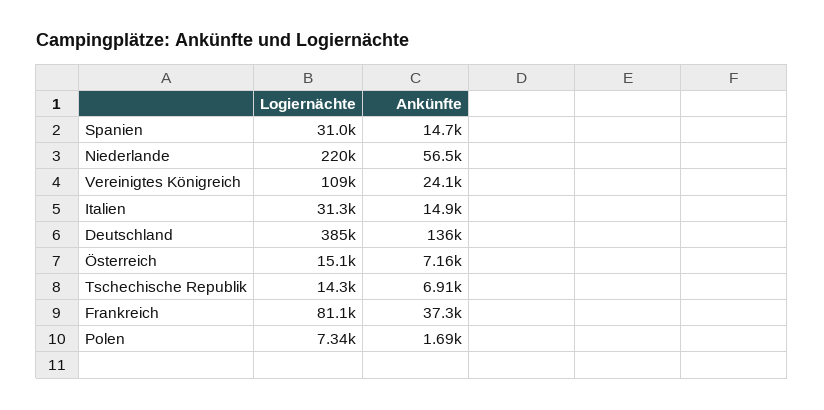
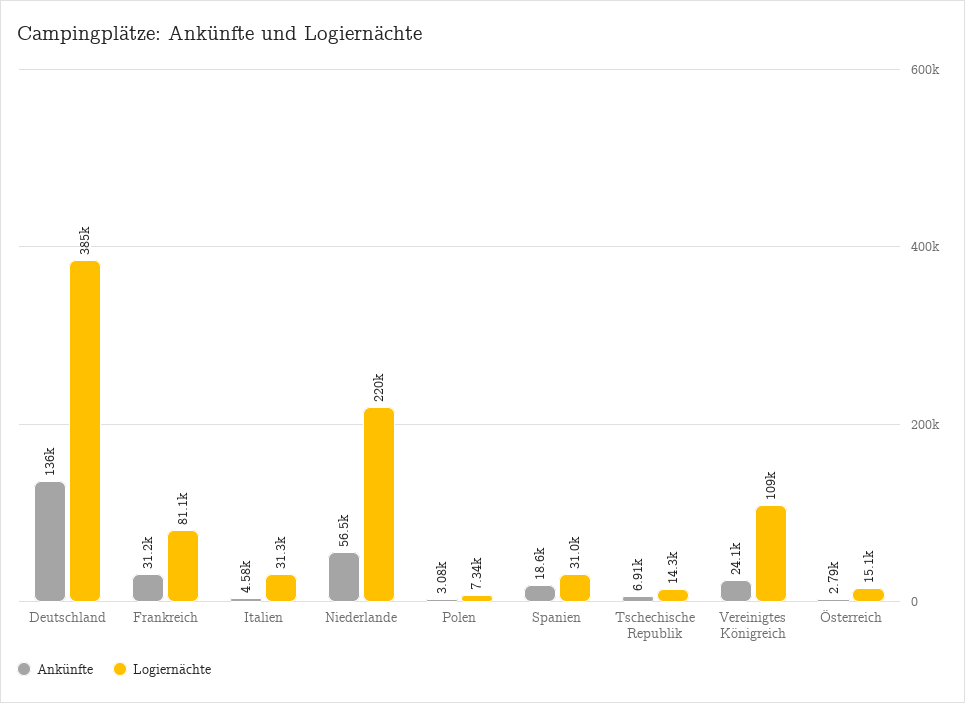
Ankünfte, Spanien: 14700 -> 18600
Ankünfte, Italien: 14900 -> 4580
Ankünfte, Österreich: 7160 -> 2790
Ankünfte, Frankreich: 37300 -> 31200
Ankünfte, Polen: 1690 -> 3080

